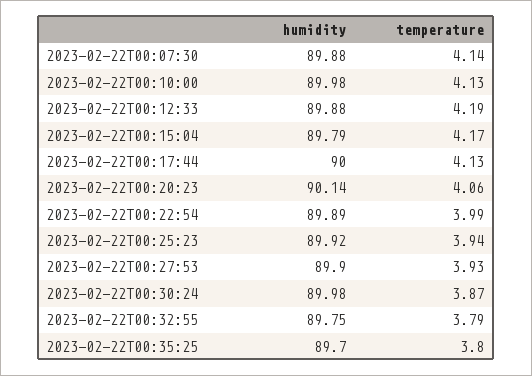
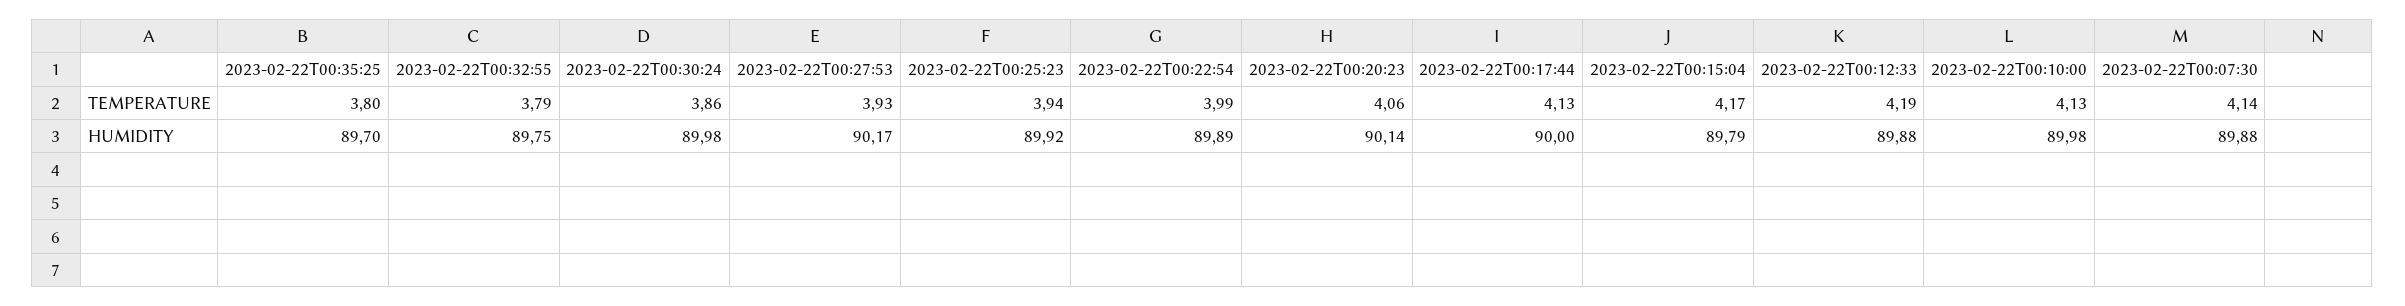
humidity, 2023-02-22T00:27:53: 89.9 -> 90.17
temperature, 2023-02-22T00:30:24: 3.87 -> 3.86

